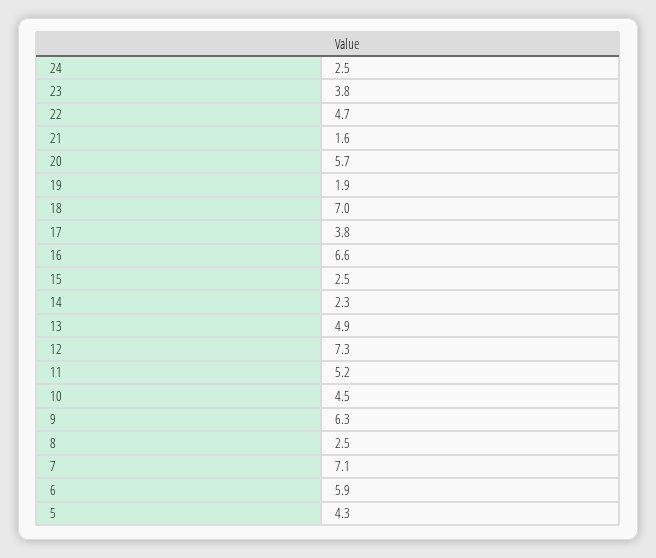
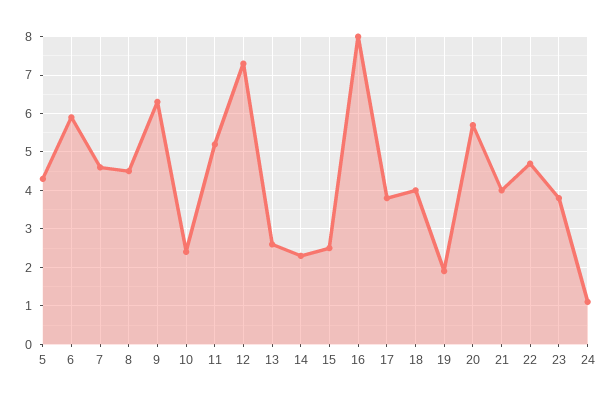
24: 2.5 -> 1
21: 1.6 -> 4
18: 7 -> 4
16: 6.6 -> 8
13: 4.9 -> 2.5
10: 4.5 -> 2.5
8: 2.5 -> 4.5
7: 7.1 -> 4.5

